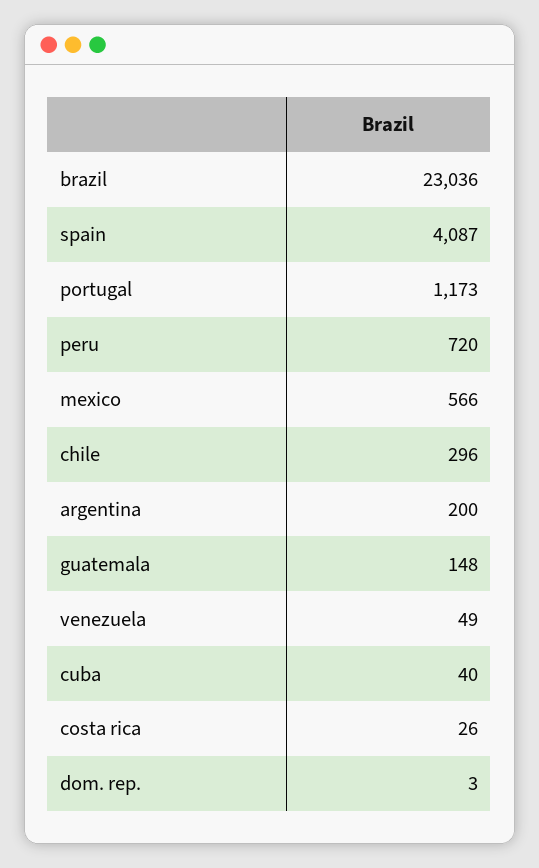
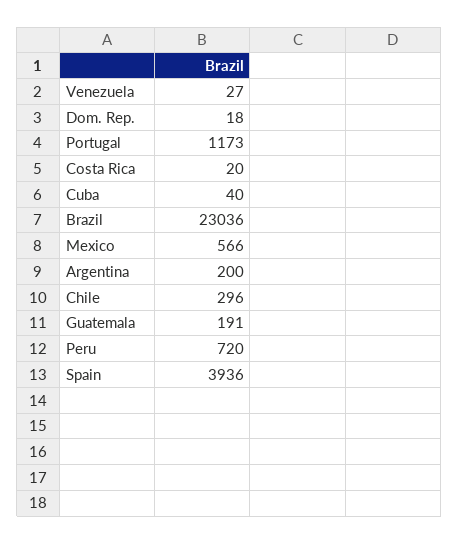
spain: 4087 -> 3936
guatemala: 148 -> 191
venezuela: 49 -> 27
costa rica: 26 -> 20
dom. rep.: 3 -> 18

